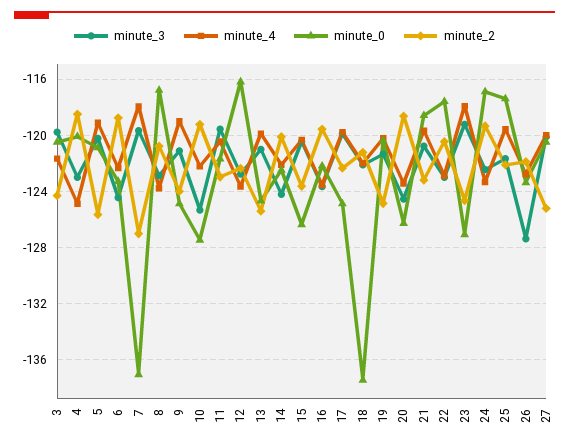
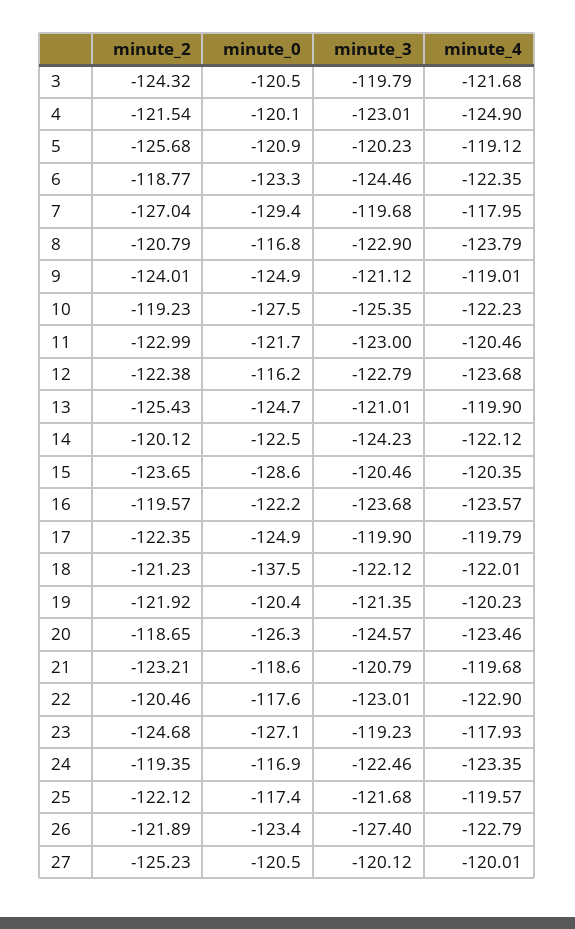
minute_2, 4: -118.5 -> -121.54
minute_0, 7: -137 -> -129.4
minute_3, 11: -119.5 -> -123
minute_0, 15: -126.5 -> -128.6
minute_2, 19: -125 -> -121.92

